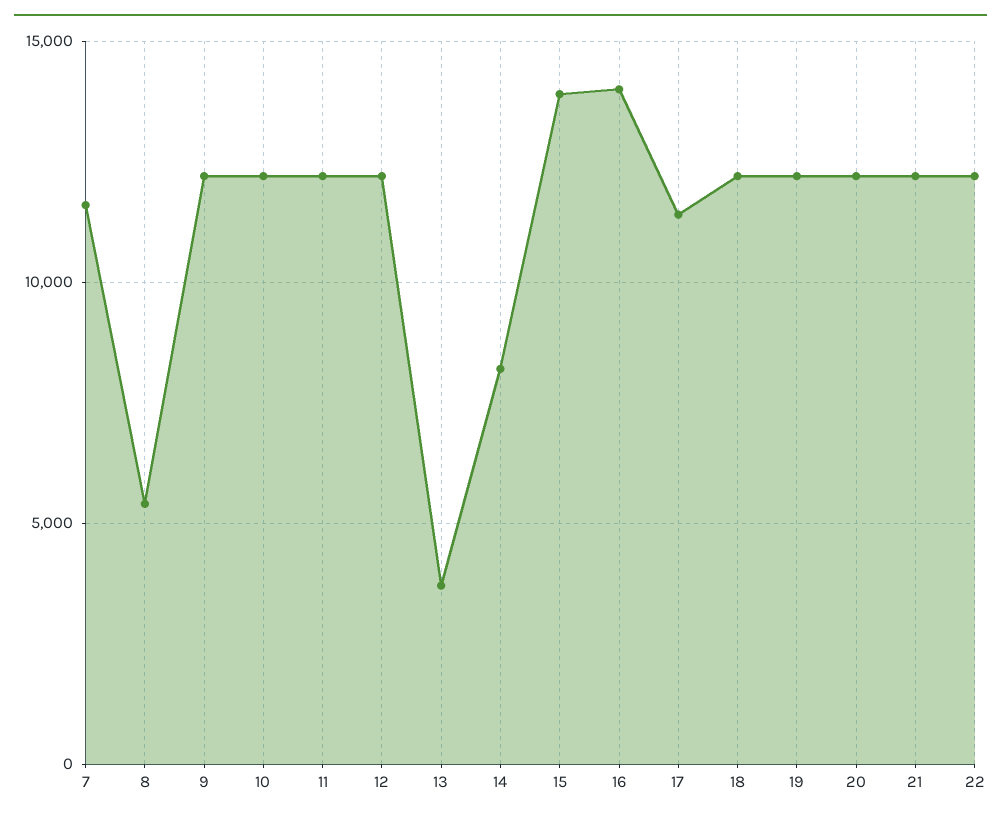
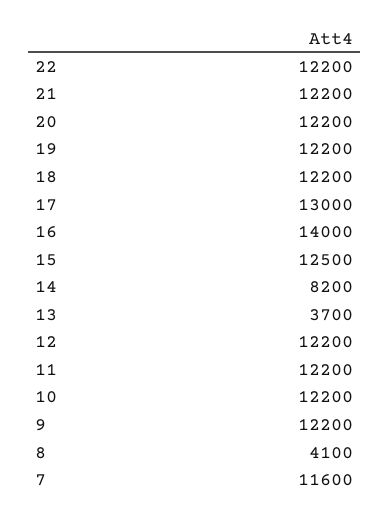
8: 5500 -> 4100
15: 14000 -> 12500
17: 11500 -> 13000

